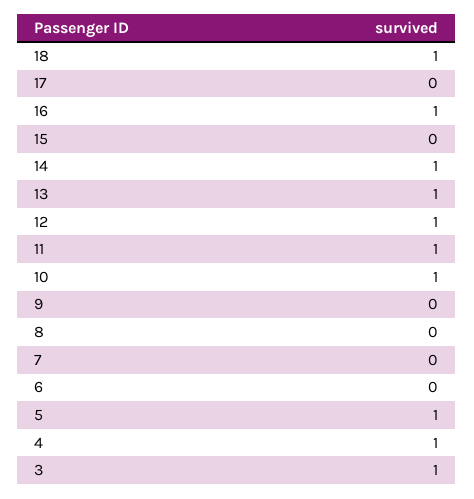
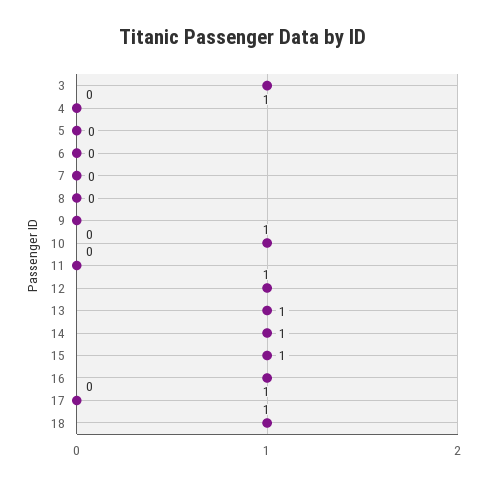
15: 0 -> 1
11: 1 -> 0
5: 1 -> 0
4: 1 -> 0

